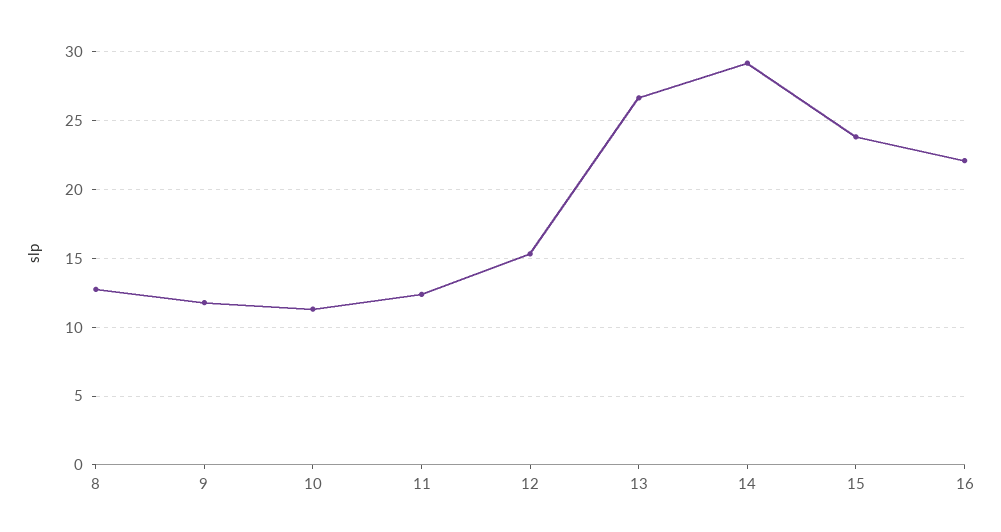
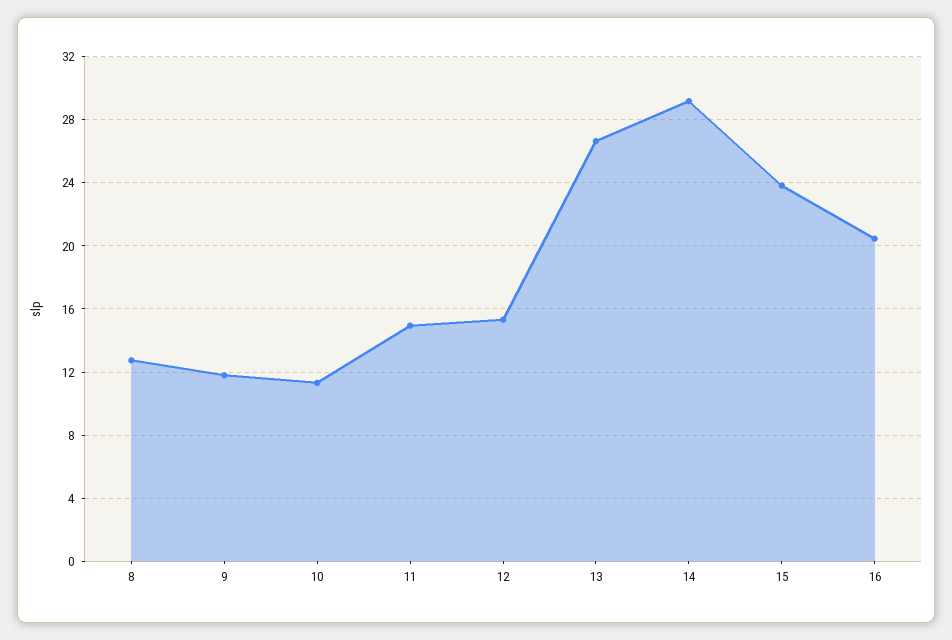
11: 12.5 -> 15
16: 22 -> 20.5

